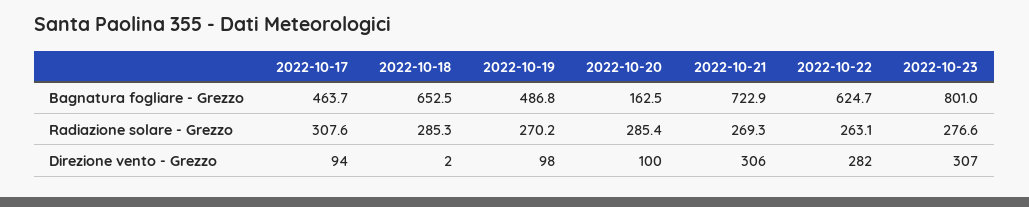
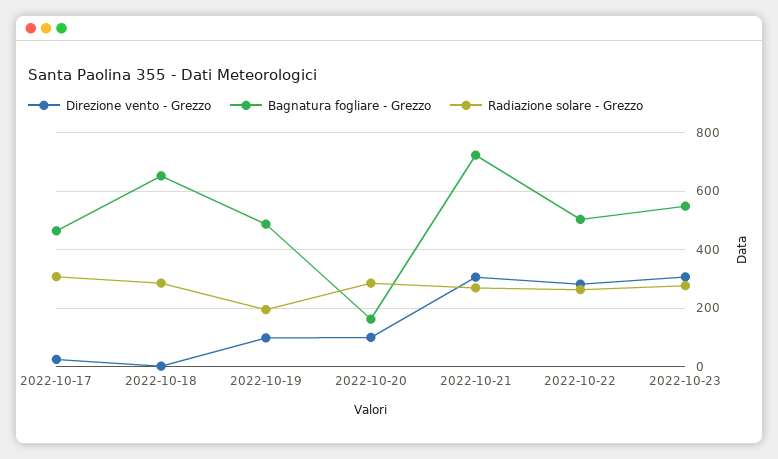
Bagnatura fogliare - Grezzo, 2022-10-22: 624.7 -> 500
Bagnatura fogliare - Grezzo, 2022-10-23: 801 -> 550
Radiazione solare - Grezzo, 2022-10-19: 270.2 -> 200
Direzione vento - Grezzo, 2022-10-17: 94 -> 25

